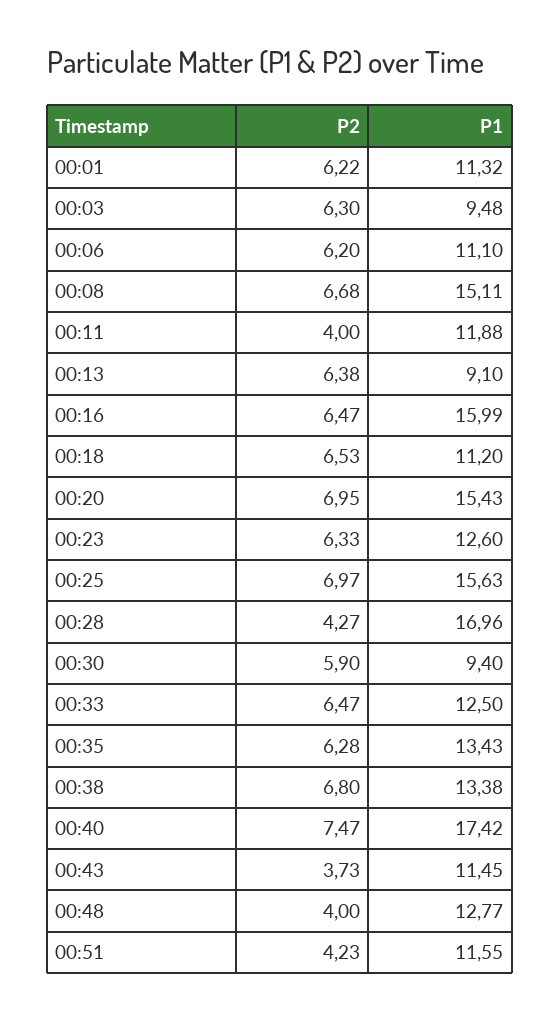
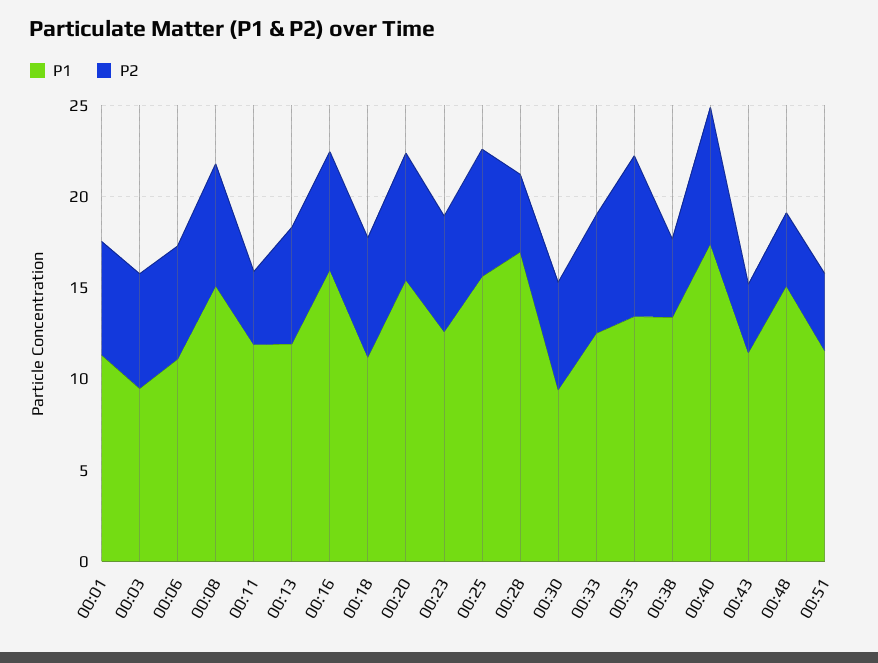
P1, 00:13: 9.1 -> 12
P2, 00:35: 6.28 -> 9
P2, 00:38: 6.8 -> 4
P1, 00:48: 12.77 -> 15

